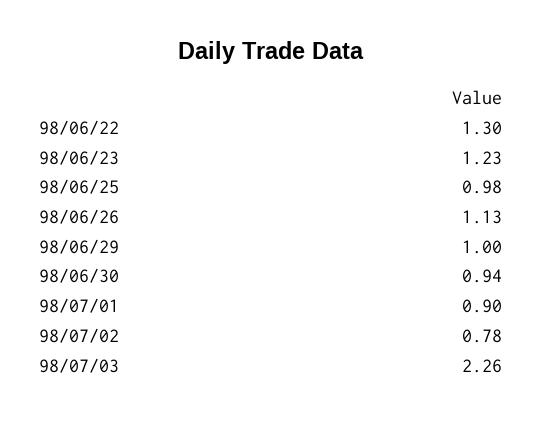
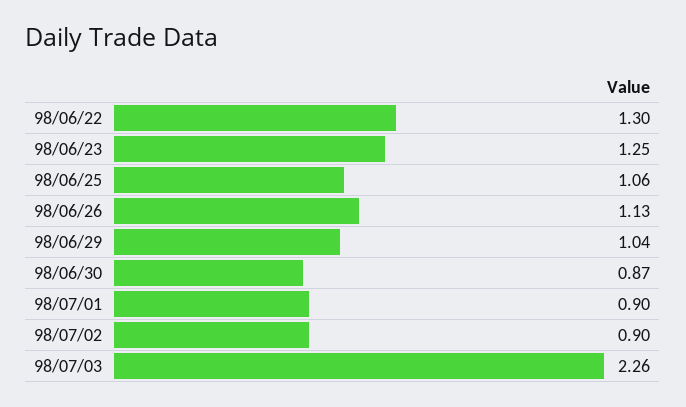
98/06/23: 1.23 -> 1.25
98/06/25: 0.98 -> 1.06
98/06/29: 1 -> 1.04
98/06/30: 0.94 -> 0.87
98/07/02: 0.78 -> 0.9

